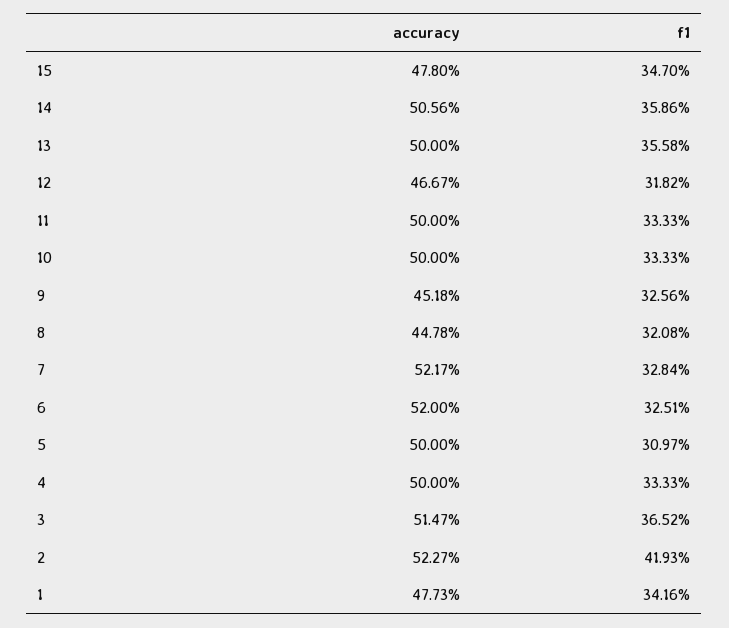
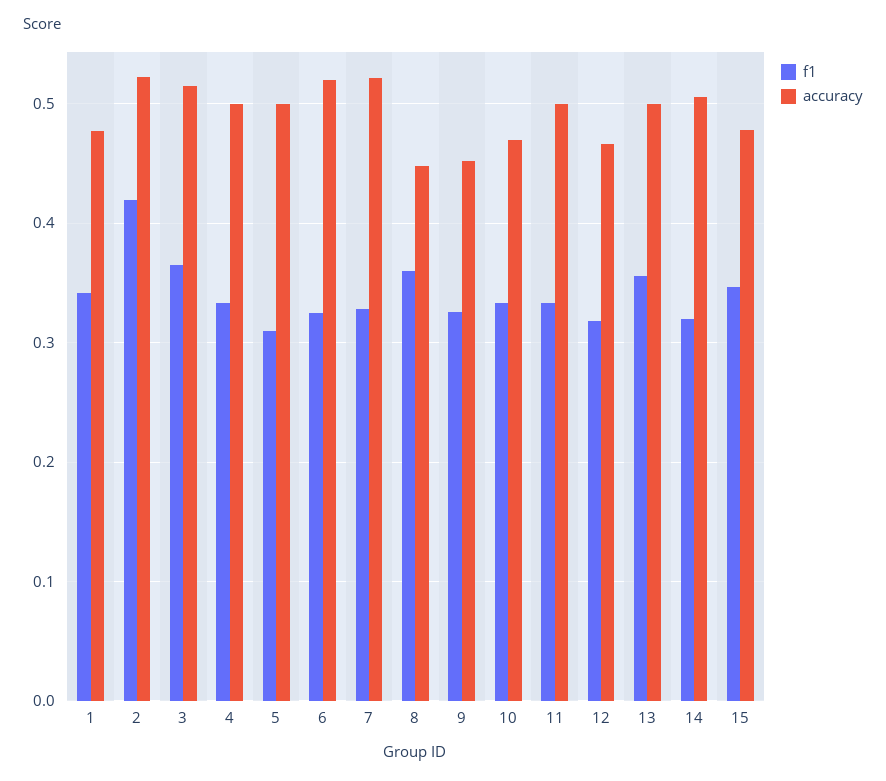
f1, 14: 0.3586 -> 0.32
accuracy, 10: 0.5 -> 0.47
f1, 8: 0.3208 -> 0.36

